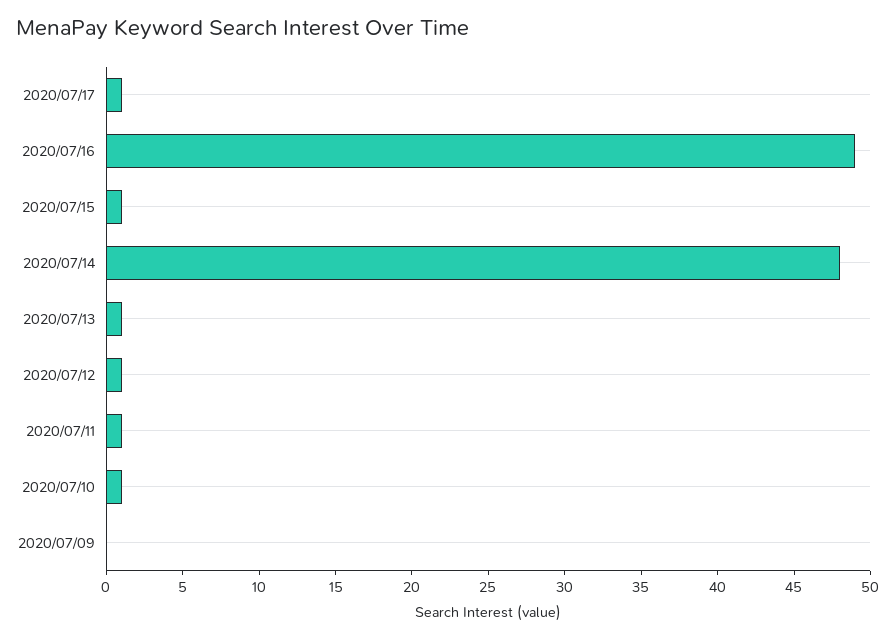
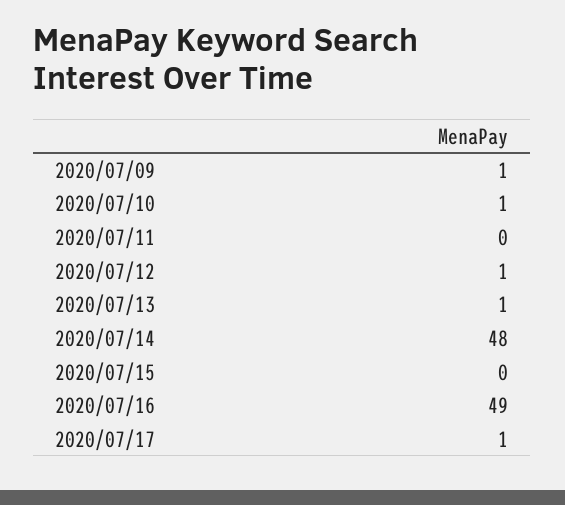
2020/07/15: 1 -> 0
2020/07/11: 1 -> 0
2020/07/09: 0 -> 1

